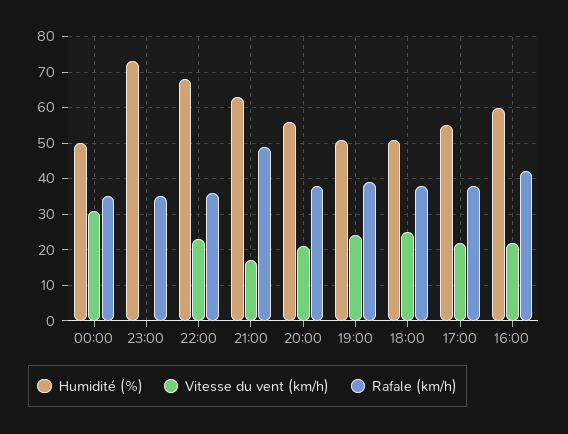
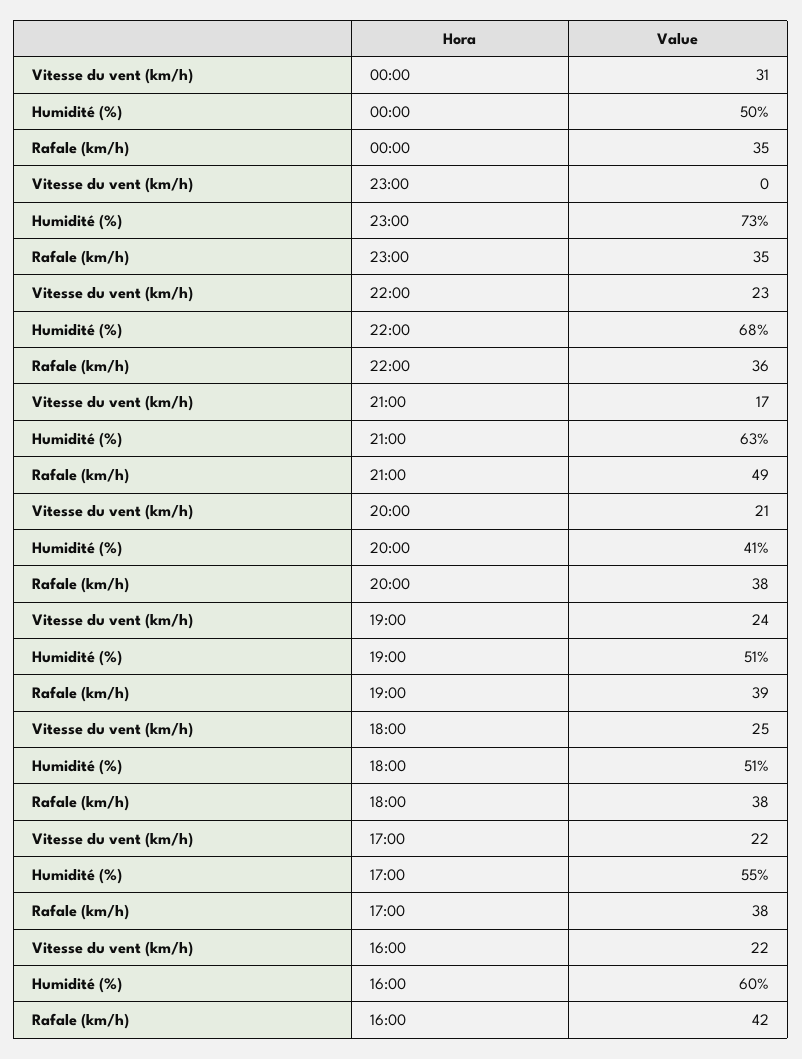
Humidité (%), 20:00: 55 -> 41

